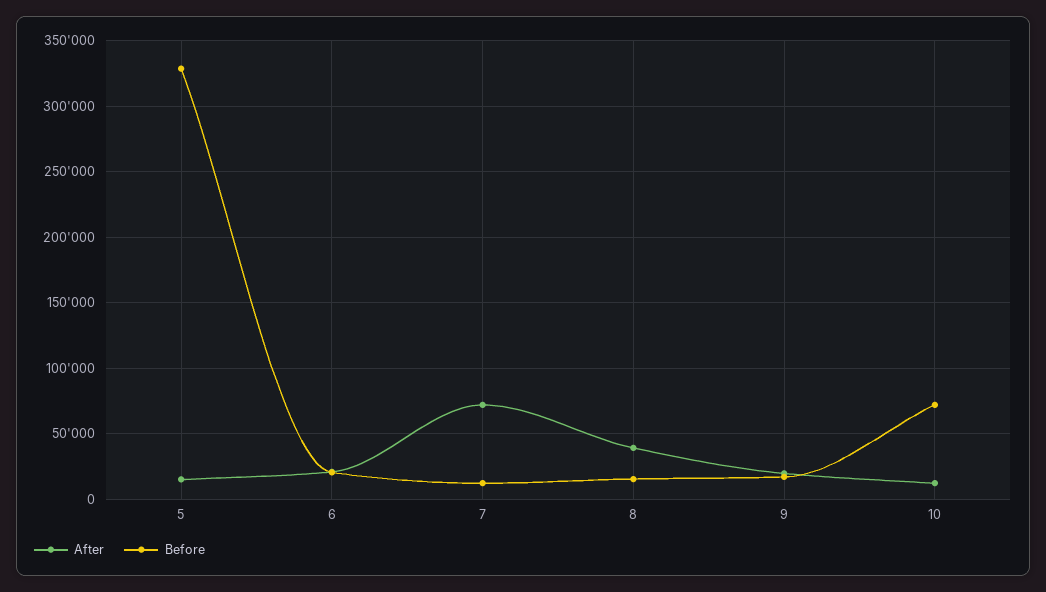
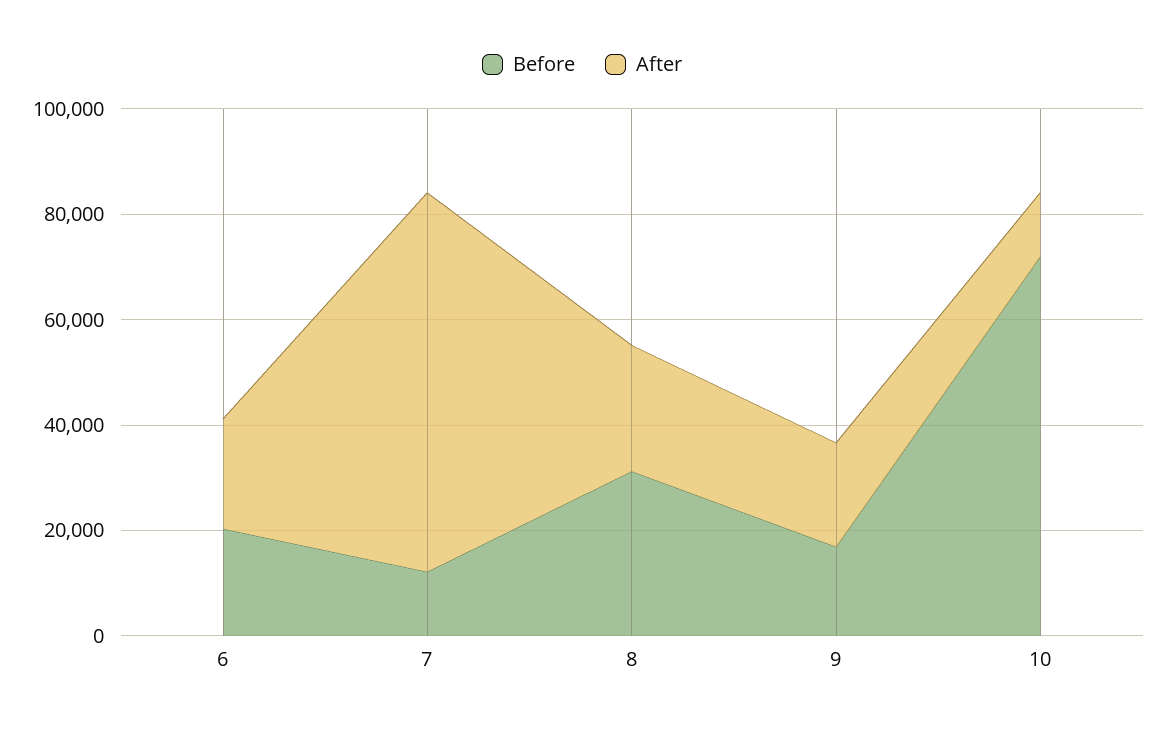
After, 5: 15000 -> none
Before, 5: 330000 -> none
After, 8: 40000 -> 25000
Before, 8: 15000 -> 30000

